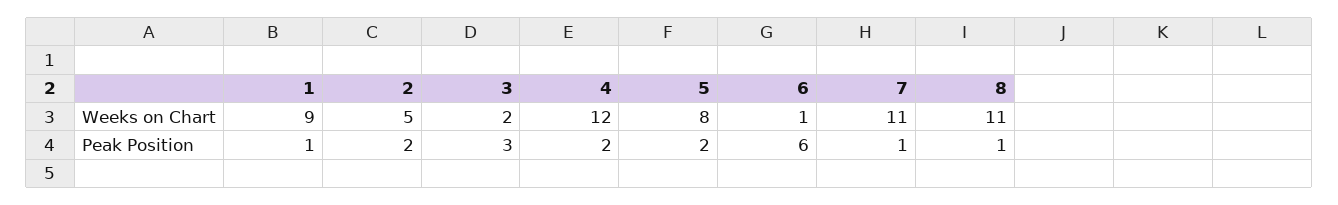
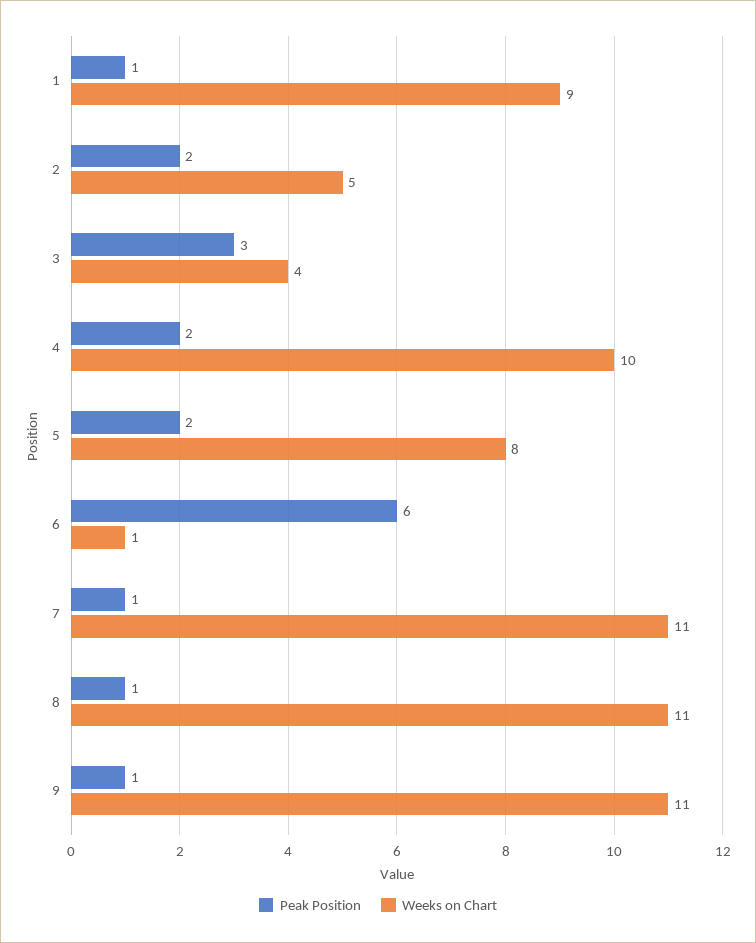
Weeks on Chart, 3: 2 -> 4
Weeks on Chart, 4: 12 -> 10
Peak Position, 9: none -> 1
Weeks on Chart, 9: none -> 11

